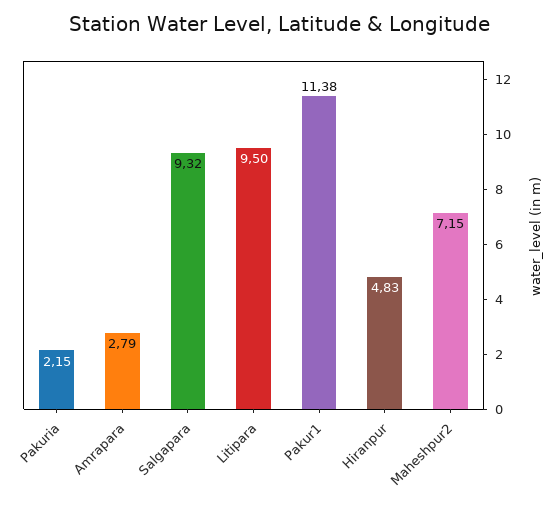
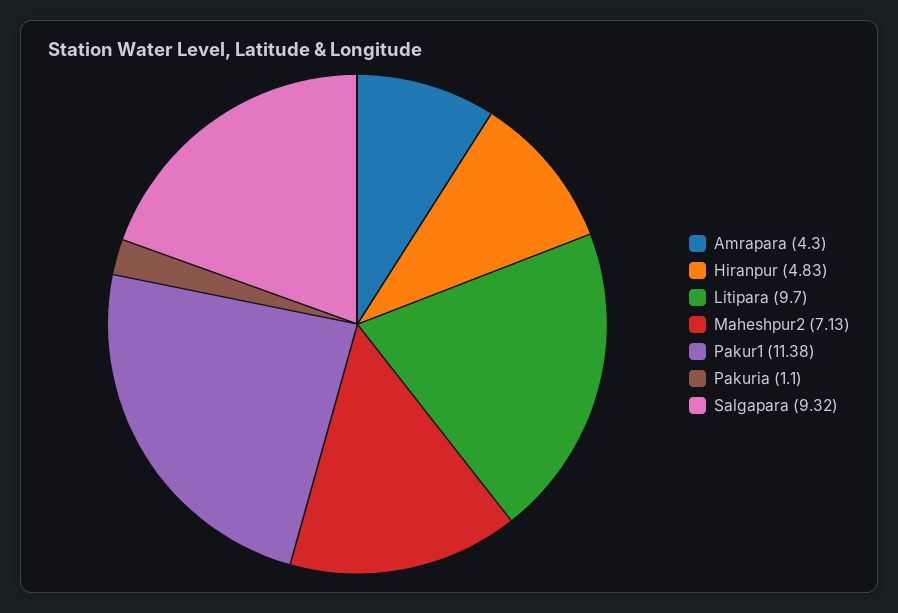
Pakuria: 2.15 -> 1.1
Amrapara: 2.79 -> 4.3
Litipara: 9.5 -> 9.7
Maheshpur2: 7.15 -> 7.13

